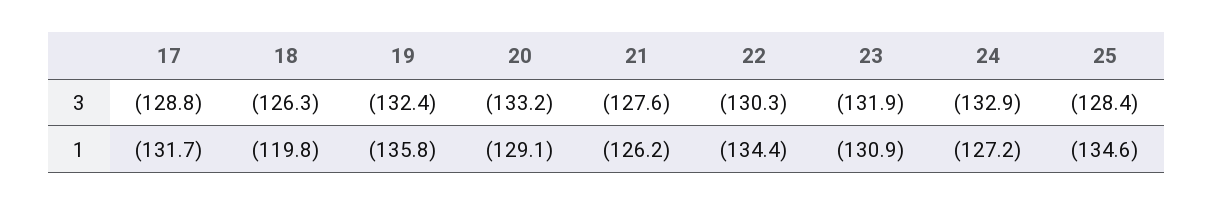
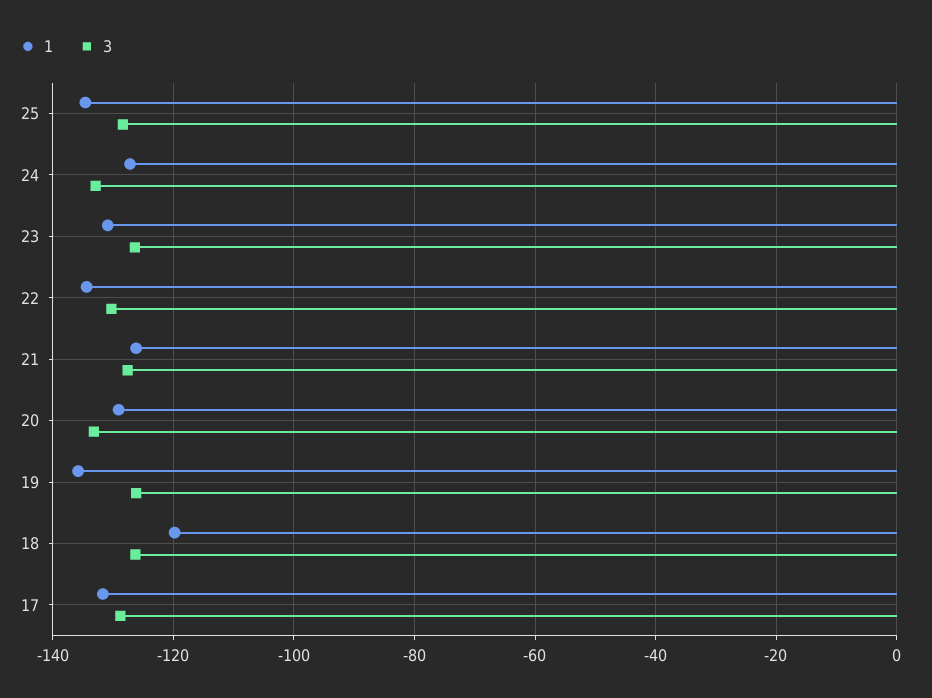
3, 19: -132.4 -> -126
3, 23: -131.9 -> -126

